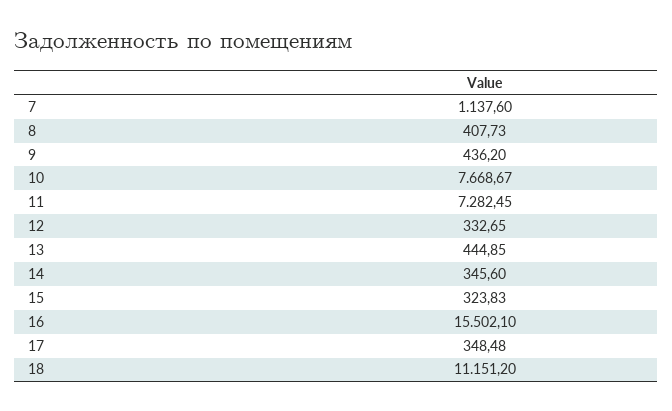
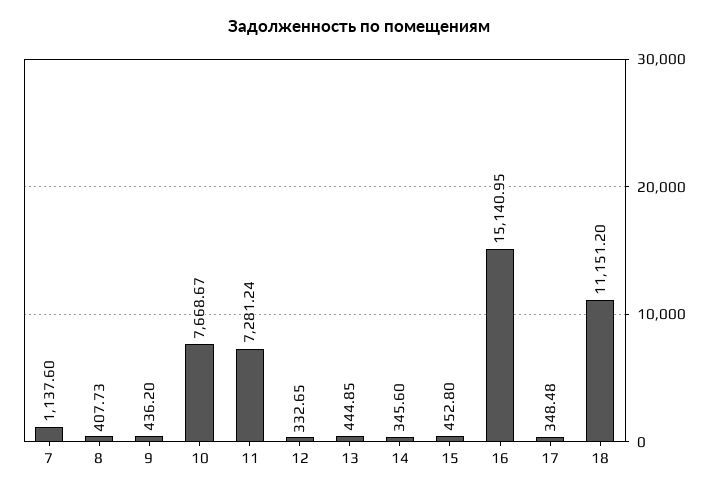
11: 7282.45 -> 7281.24
15: 323.83 -> 452.8
16: 15502.1 -> 15140.95

